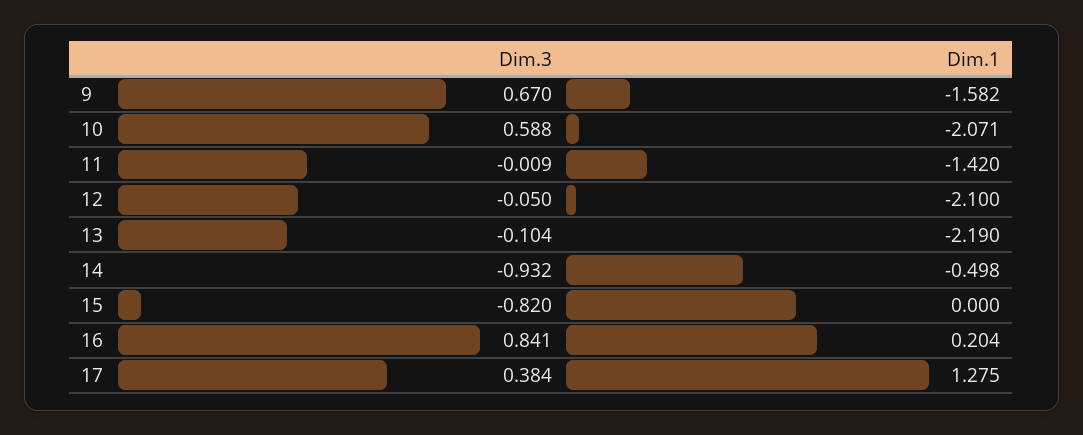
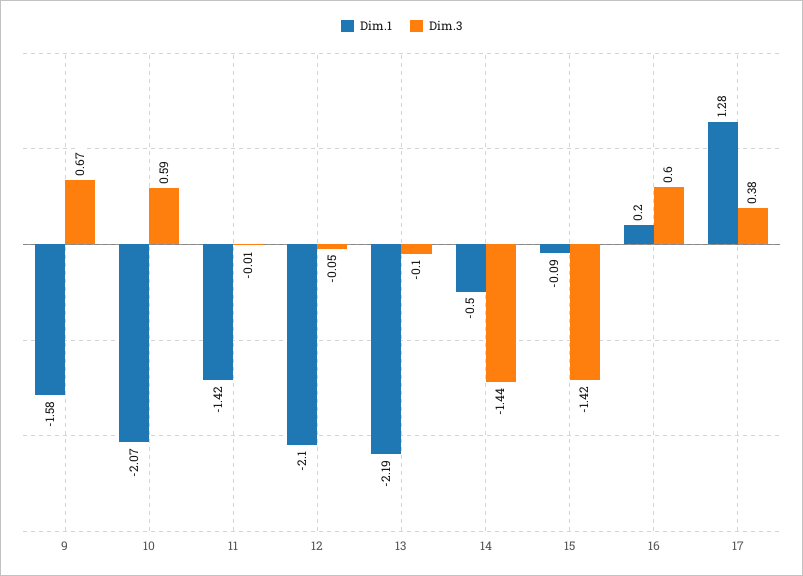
Dim.3, 14: -0.932 -> -1.44
Dim.3, 15: -0.82 -> -1.42
Dim.1, 15: 0 -> -0.09
Dim.3, 16: 0.841 -> 0.6

